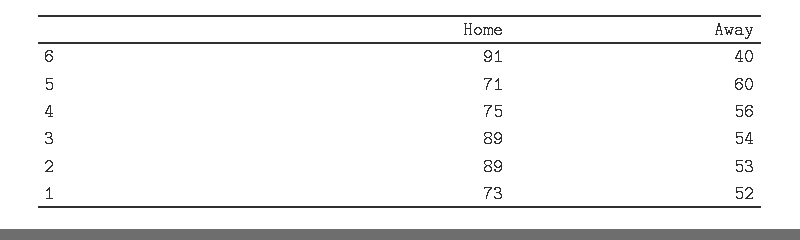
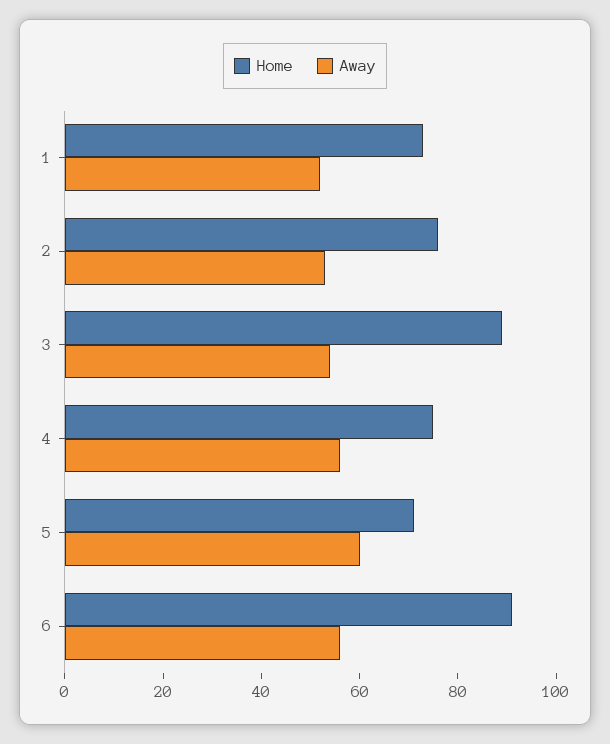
Away, 6: 40 -> 55
Home, 2: 89 -> 75

